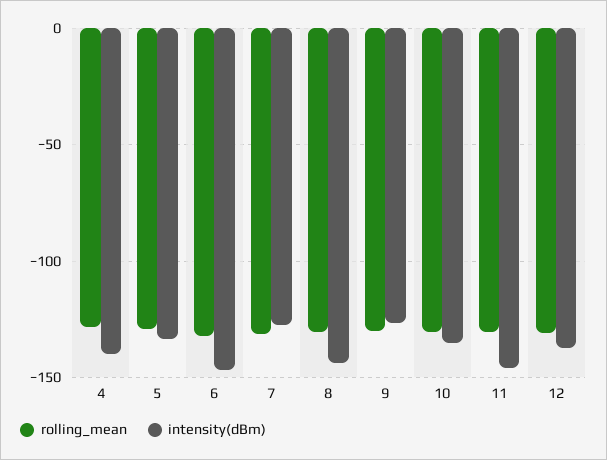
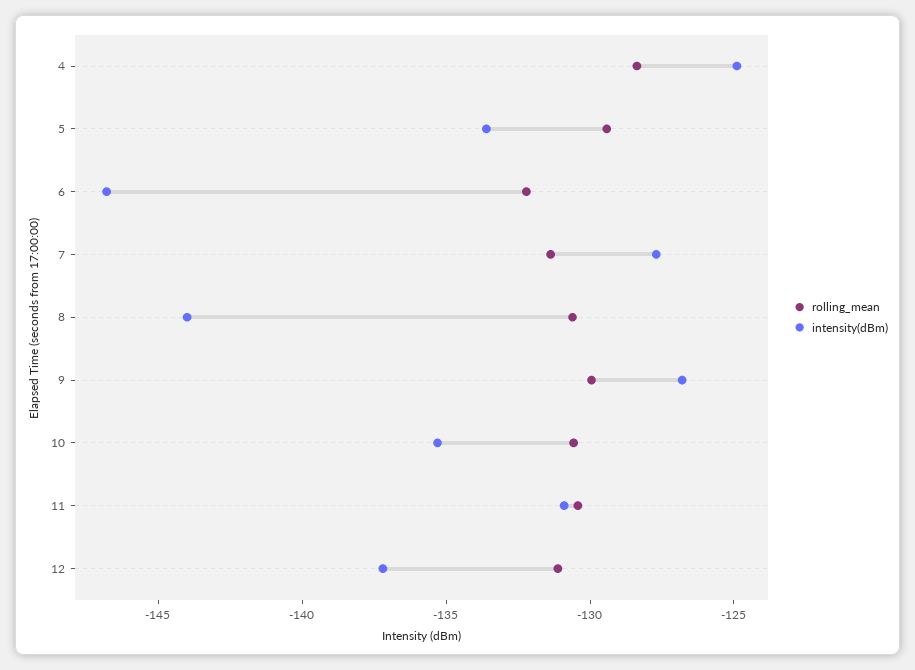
intensity(dBm), 4: -140 -> -125
intensity(dBm), 11: -145 -> -131

